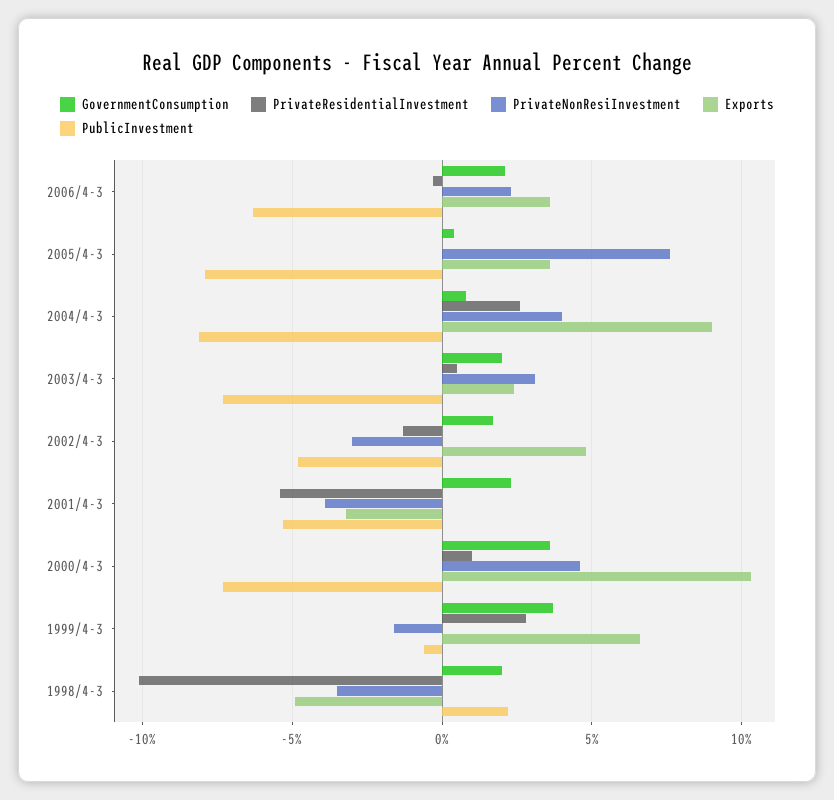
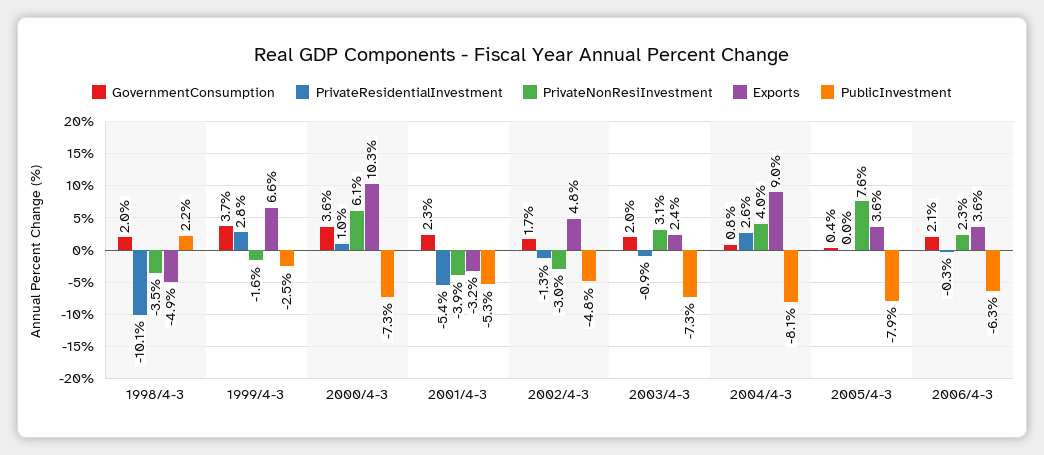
PrivateResidentialInvestment, 2003/4-3: 0.5 -> -0.9
PrivateNonResiInvestment, 2000/4-3: 4.5 -> 6.1
PublicInvestment, 1999/4-3: -0.5 -> -2.5

